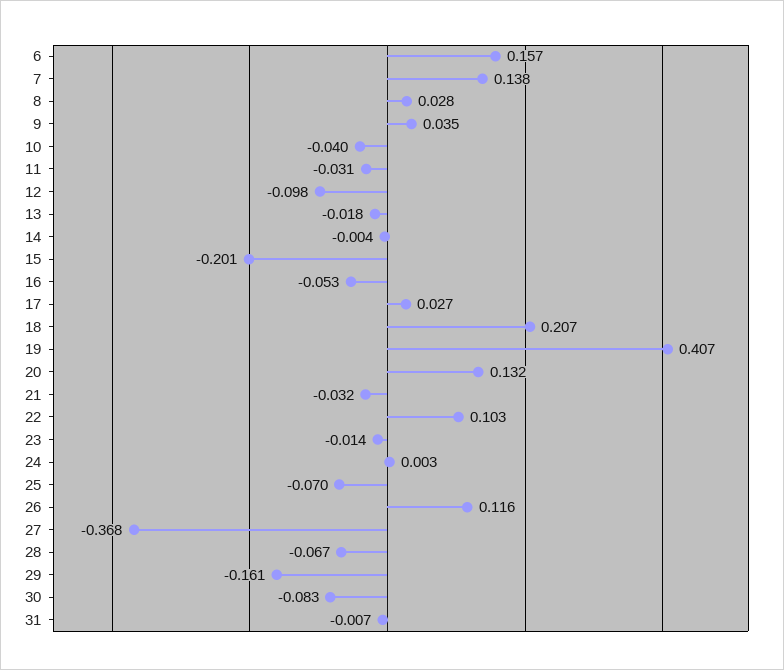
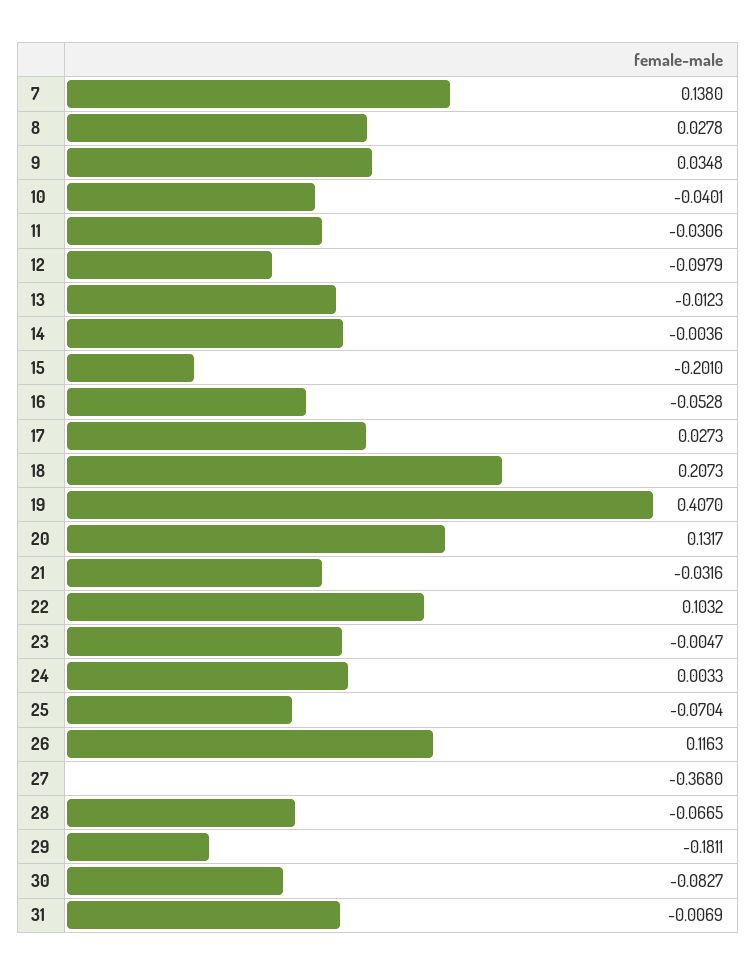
6: 0.157 -> none
13: -0.018 -> -0.0123
23: -0.014 -> -0.0047
29: -0.161 -> -0.1811

